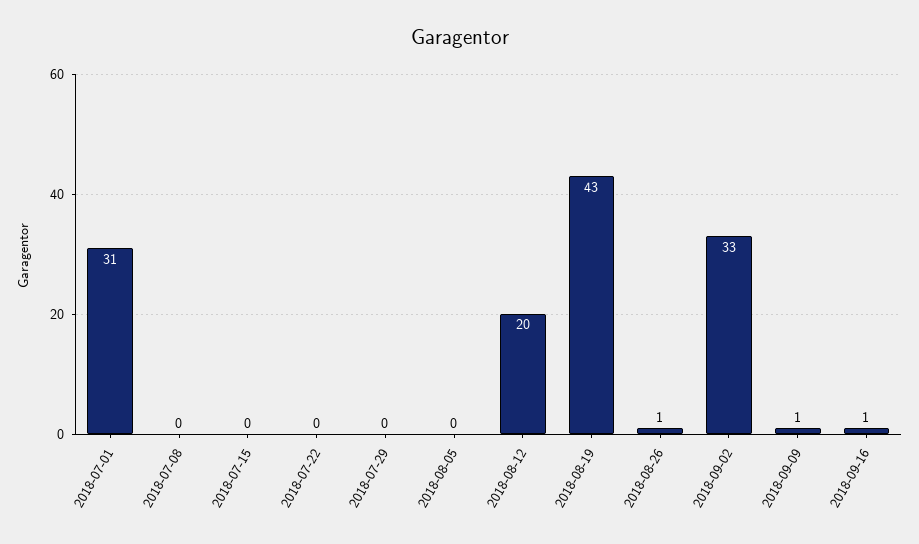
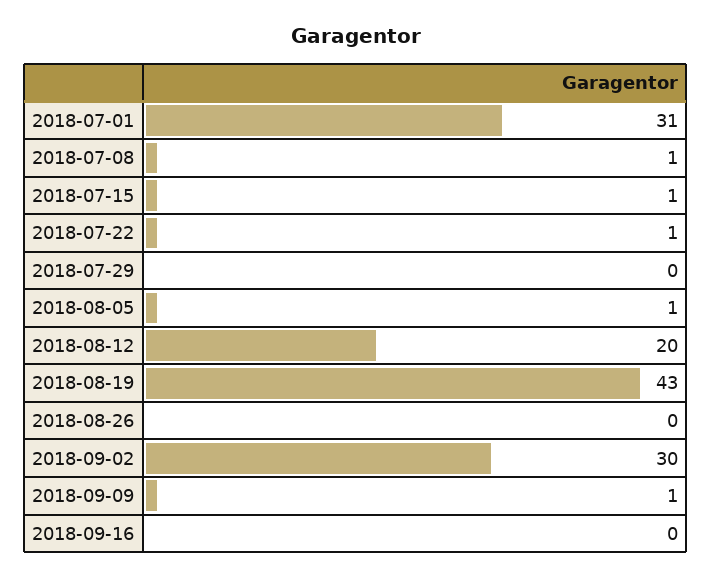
2018-07-08: 0 -> 1
2018-07-15: 0 -> 1
2018-07-22: 0 -> 1
2018-08-05: 0 -> 1
2018-08-26: 1 -> 0
2018-09-02: 33 -> 30
2018-09-16: 1 -> 0

